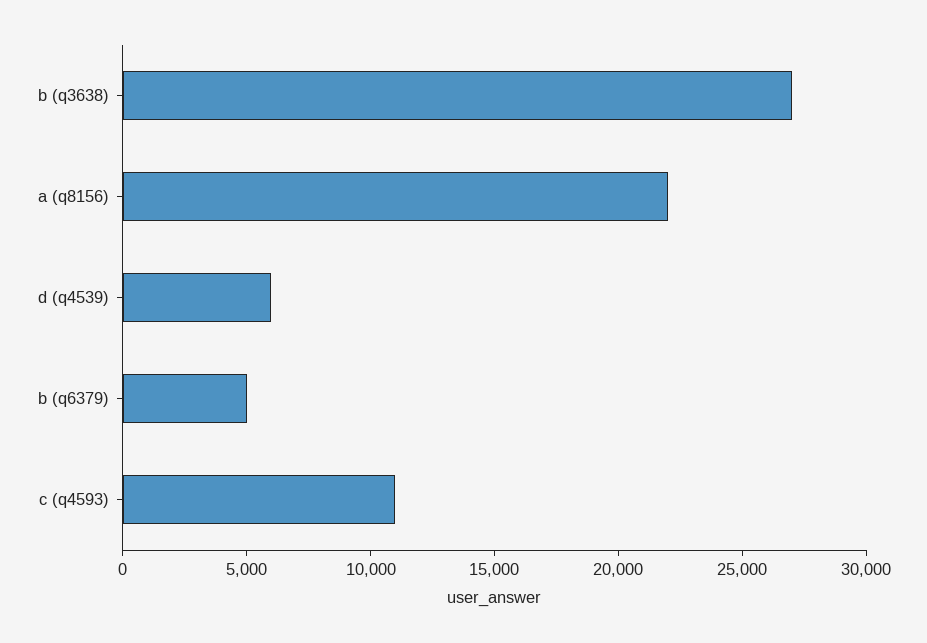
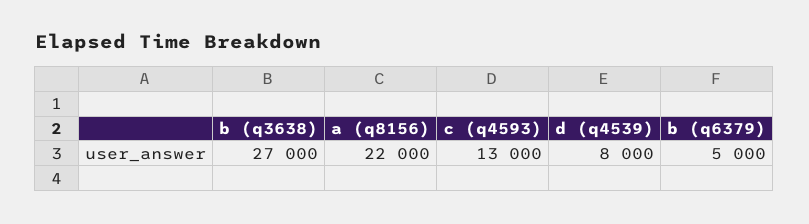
d (q4539): 6000 -> 8000
c (q4593): 11000 -> 13000

